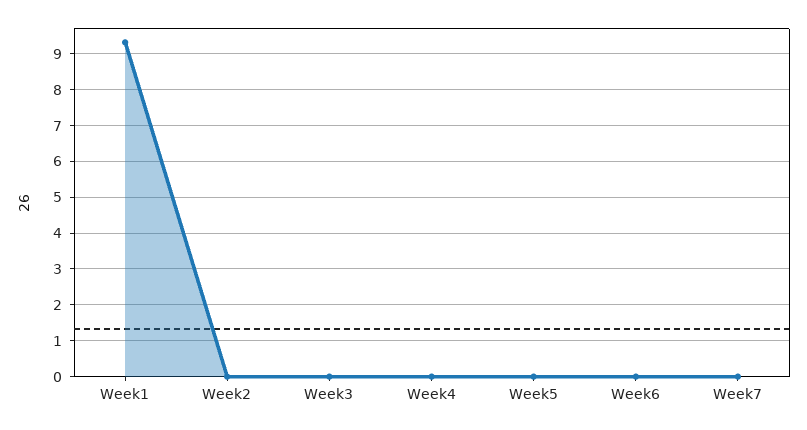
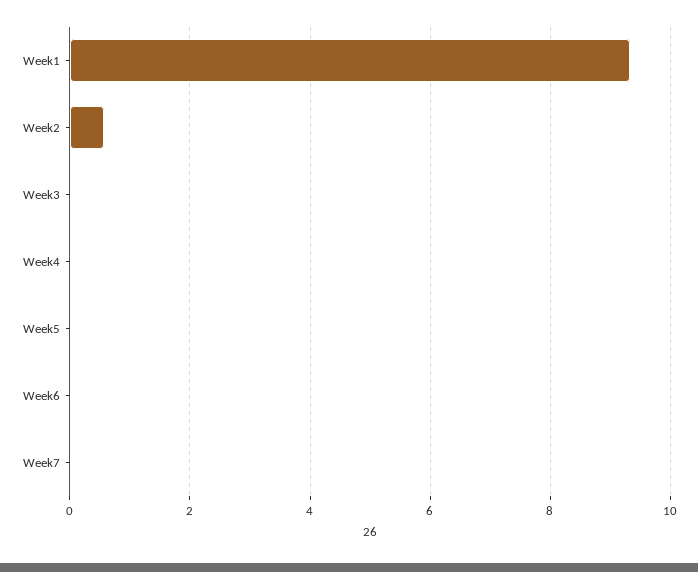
Week2: 0 -> 0.6

